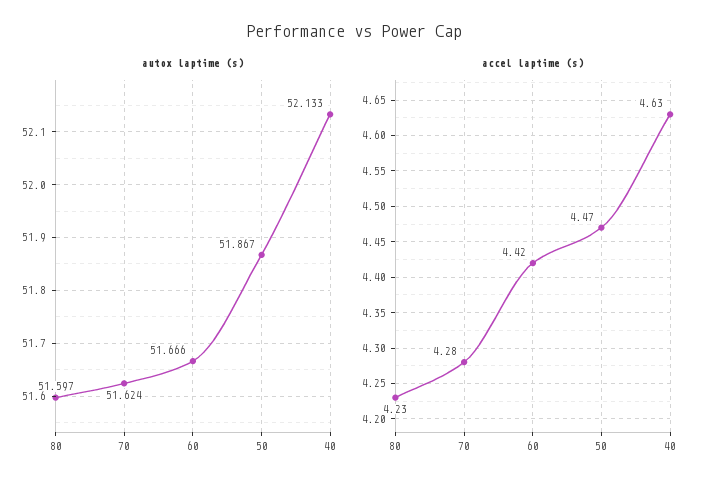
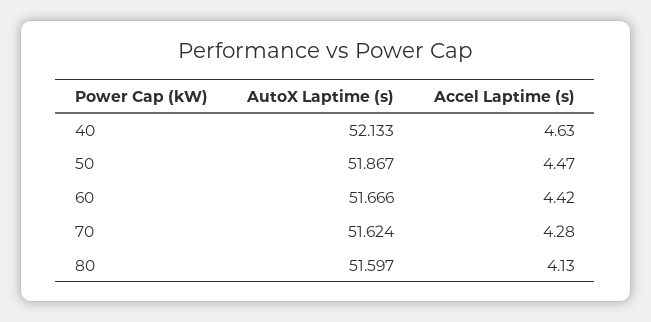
accel laptime (s), 80: 4.23 -> 4.13

